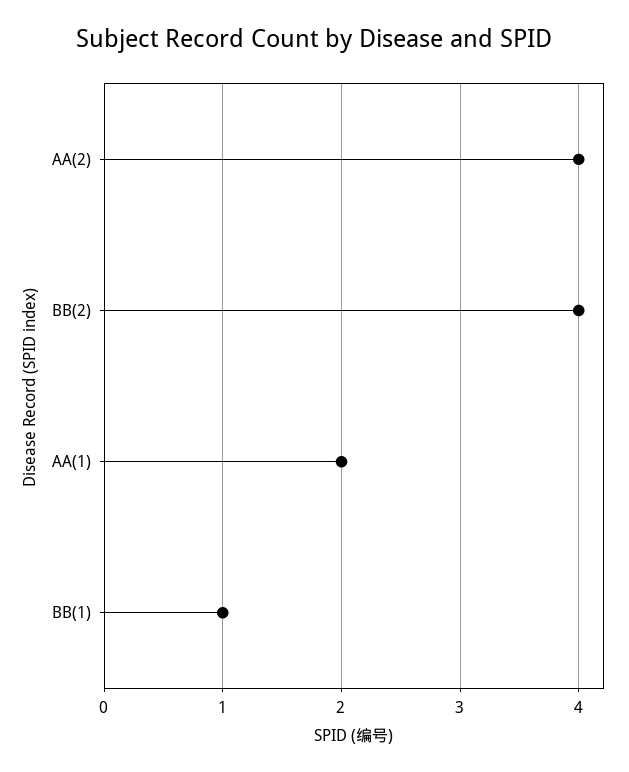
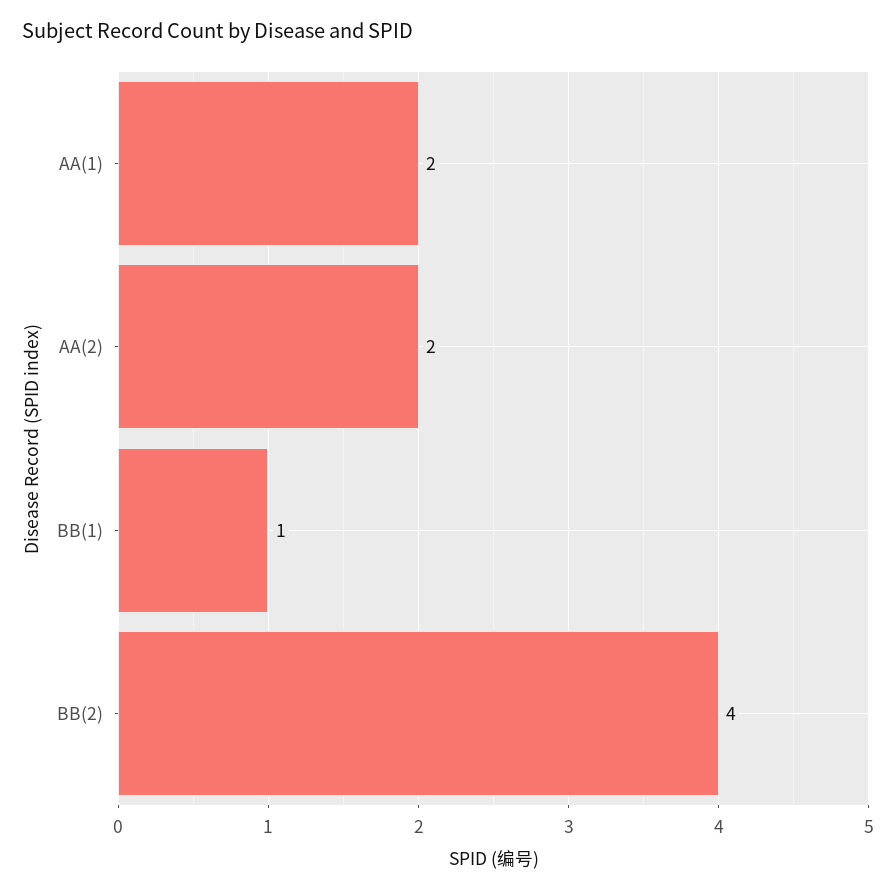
AA(2): 4 -> 2

